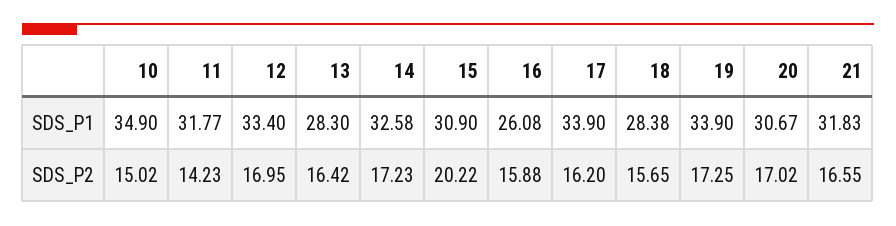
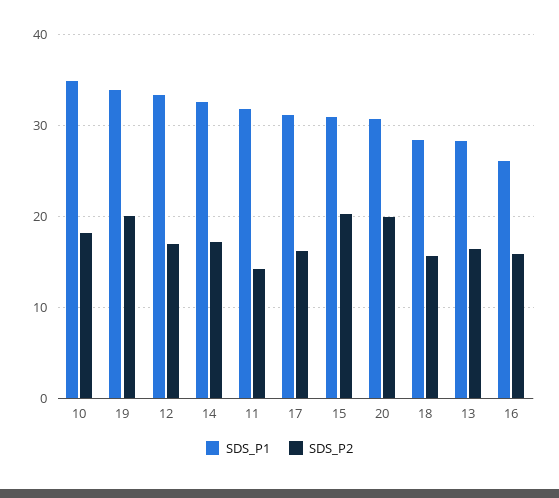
SDS_P1, 17: 33.9 -> 31
SDS_P1, 21: 31.83 -> none
SDS_P2, 10: 15.02 -> 18
SDS_P2, 19: 17.25 -> 20
SDS_P2, 20: 17.02 -> 20
SDS_P2, 21: 16.55 -> none

